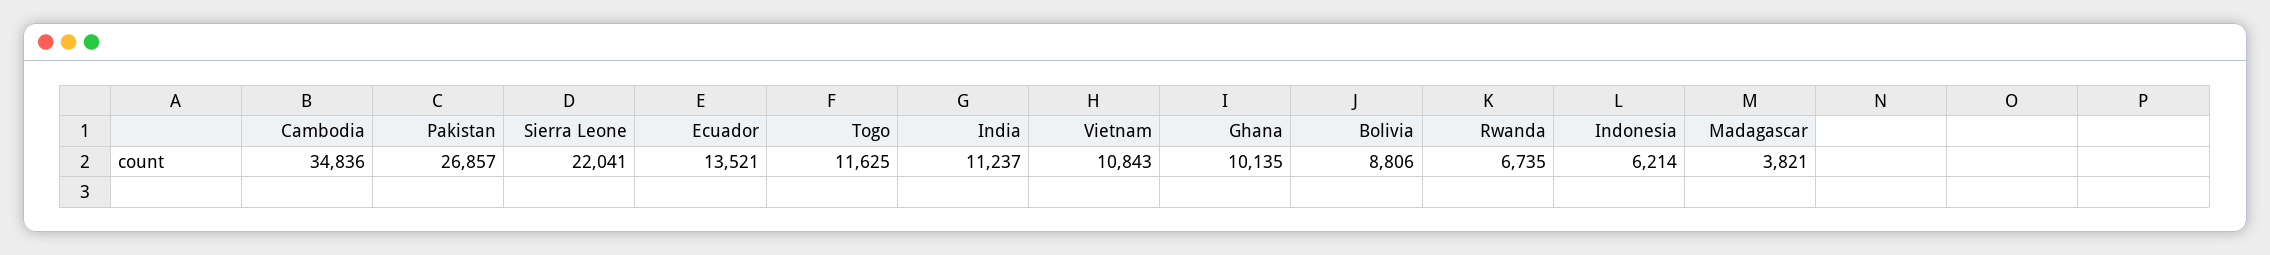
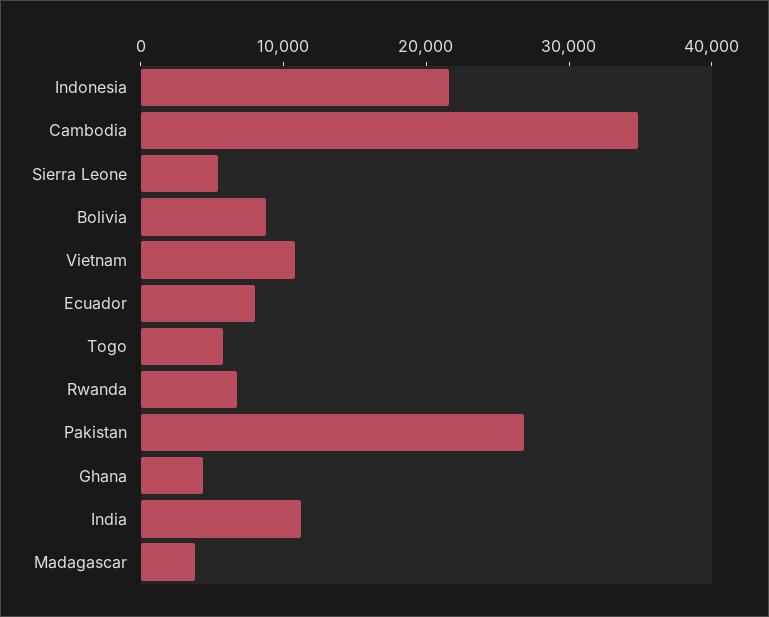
Sierra Leone: 22041 -> 6000
Ecuador: 13521 -> 8000
Togo: 11625 -> 6000
Ghana: 10135 -> 4000
Indonesia: 6214 -> 22000

